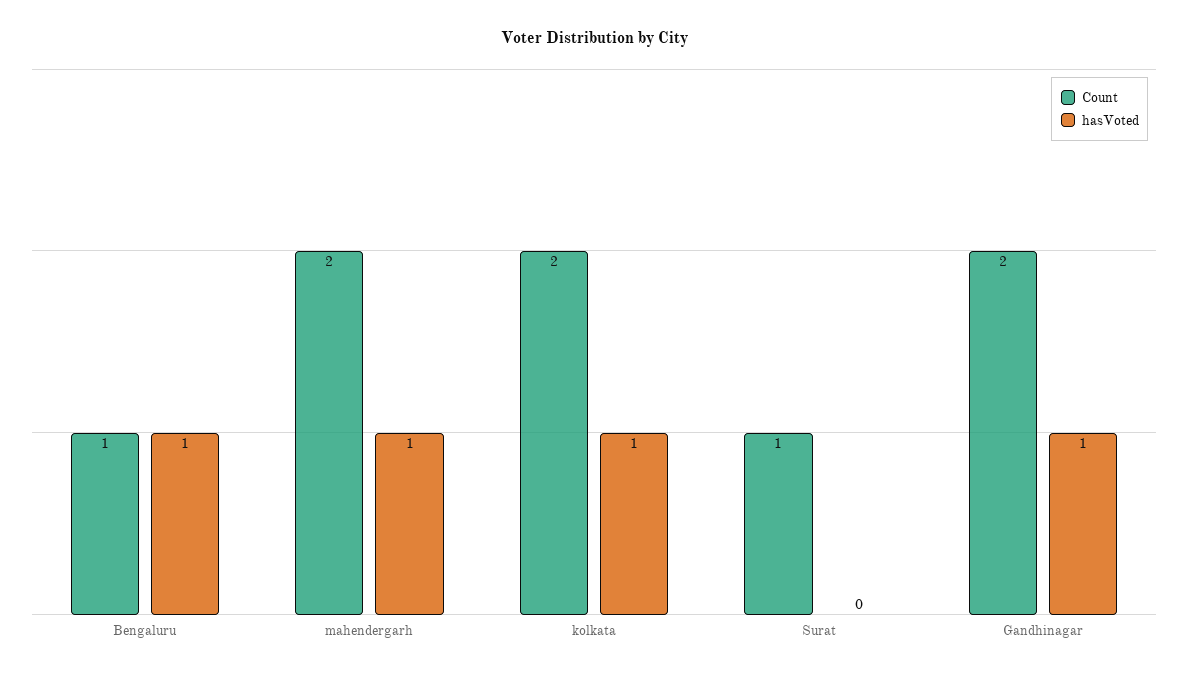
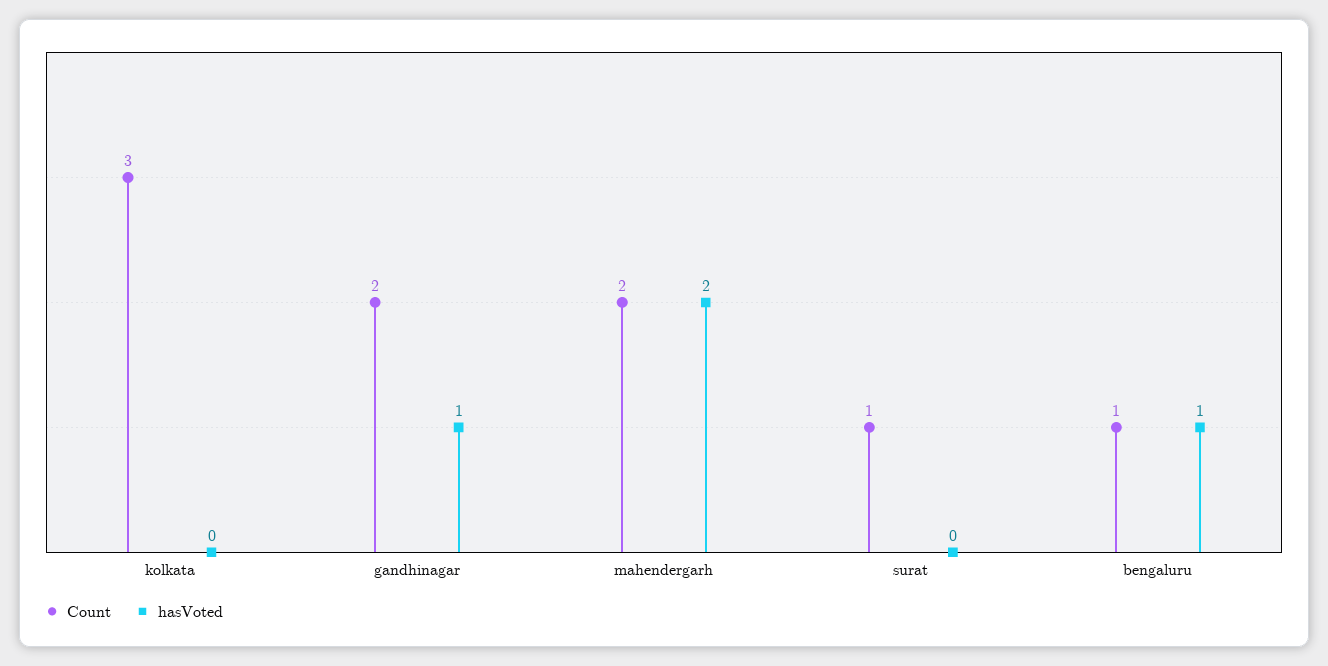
hasVoted, mahendergarh: 1 -> 2
Count, kolkata: 2 -> 3
hasVoted, kolkata: 1 -> 0

